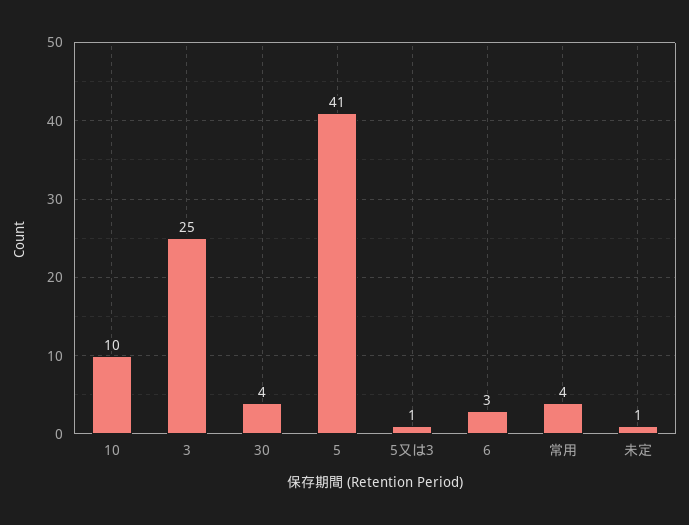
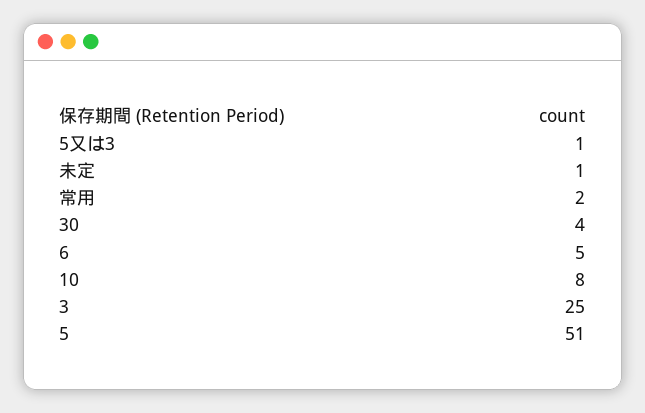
10: 10 -> 8
5: 41 -> 51
6: 3 -> 5
常用: 4 -> 2

